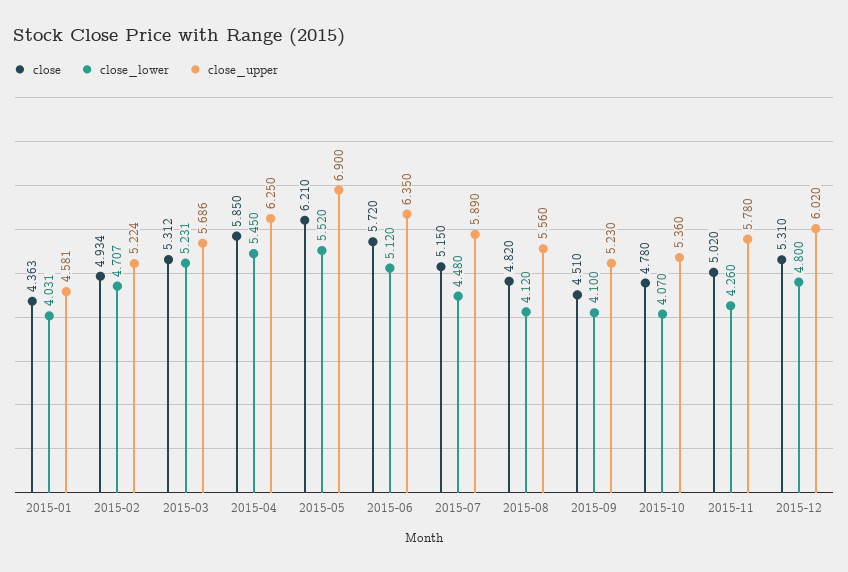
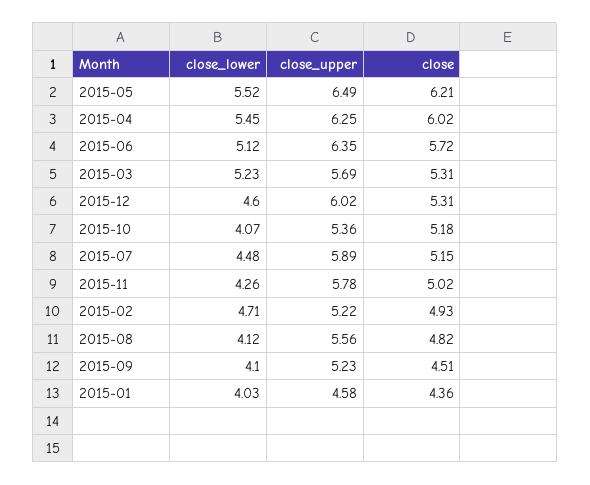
close, 2015-04: 5.85 -> 6.02
close_upper, 2015-05: 6.9 -> 6.49
close, 2015-10: 4.78 -> 5.18
close_lower, 2015-12: 4.8 -> 4.6

